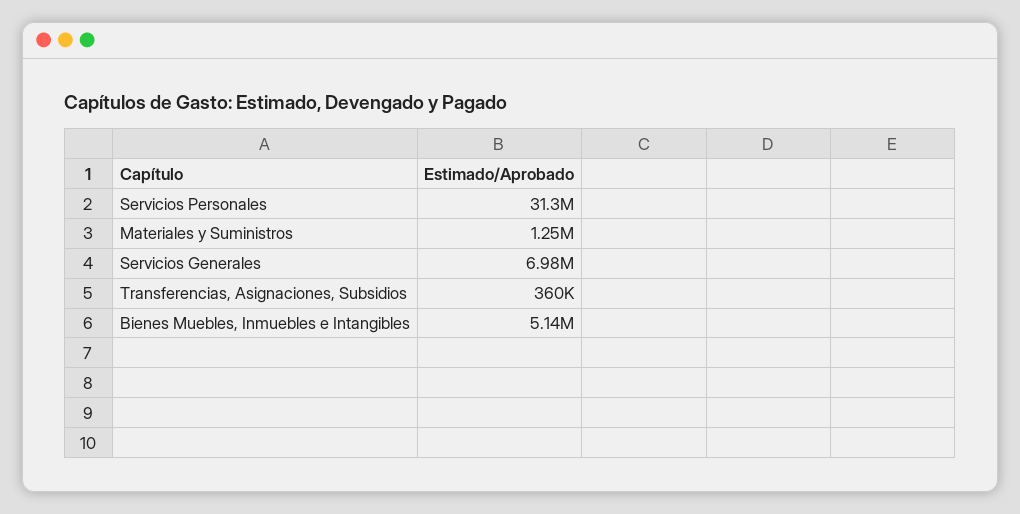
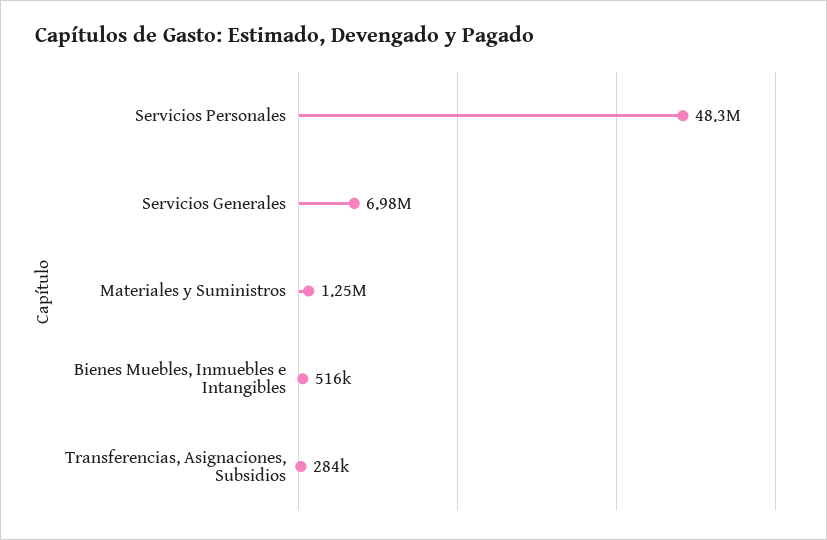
Servicios Personales: 31300000 -> 48300000
Transferencias, Asignaciones, Subsidios: 360000 -> 284000
Bienes Muebles, Inmuebles e Intangibles: 5140000 -> 516000

